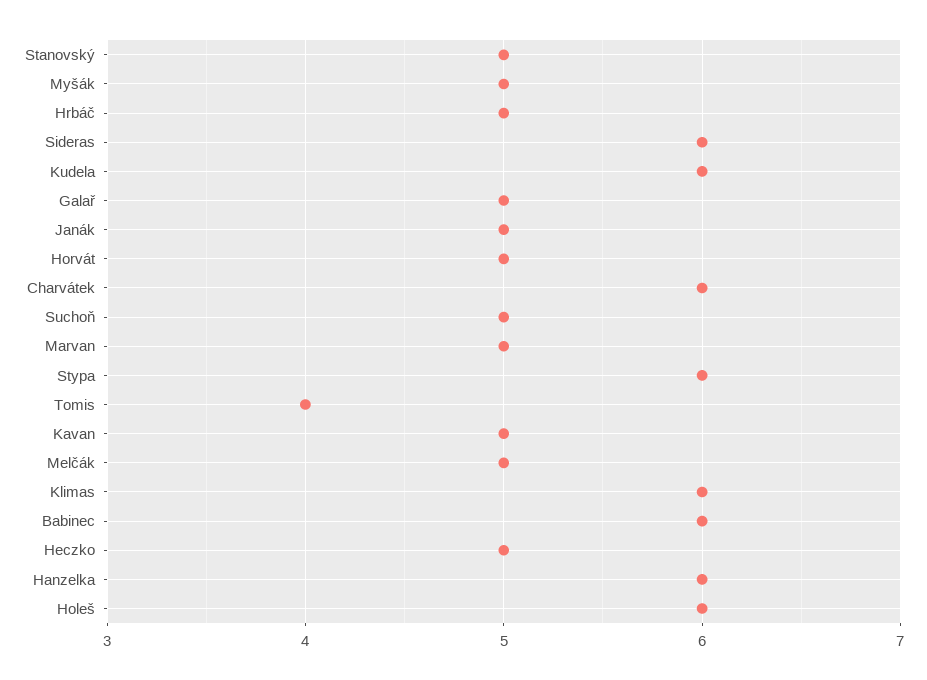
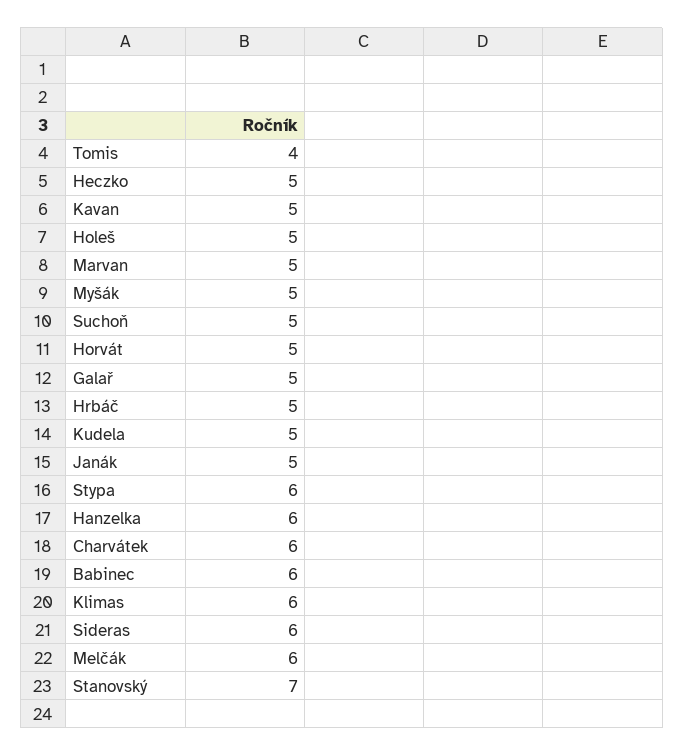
Stanovský: 5 -> 7
Kudela: 6 -> 5
Melčák: 5 -> 6
Holeš: 6 -> 5

